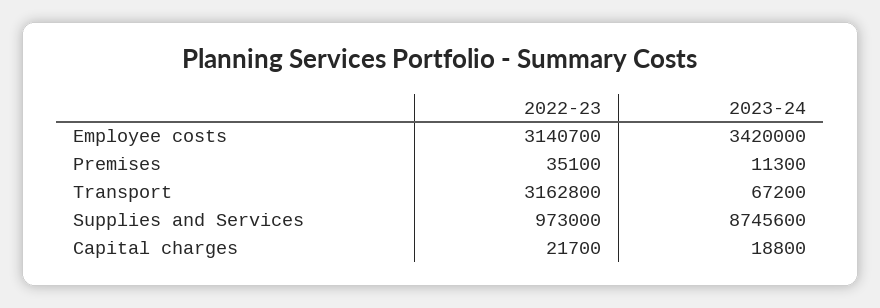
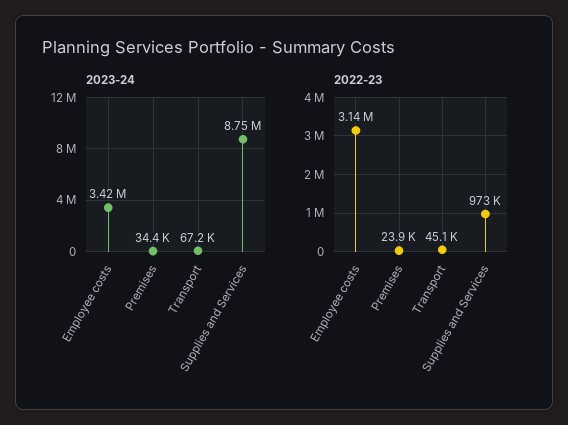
2022-23, Premises: 35100 -> 23900
2023-24, Premises: 11300 -> 34400
2022-23, Transport: 3162800 -> 45100
2022-23, Capital charges: 21700 -> none
2023-24, Capital charges: 18800 -> none

